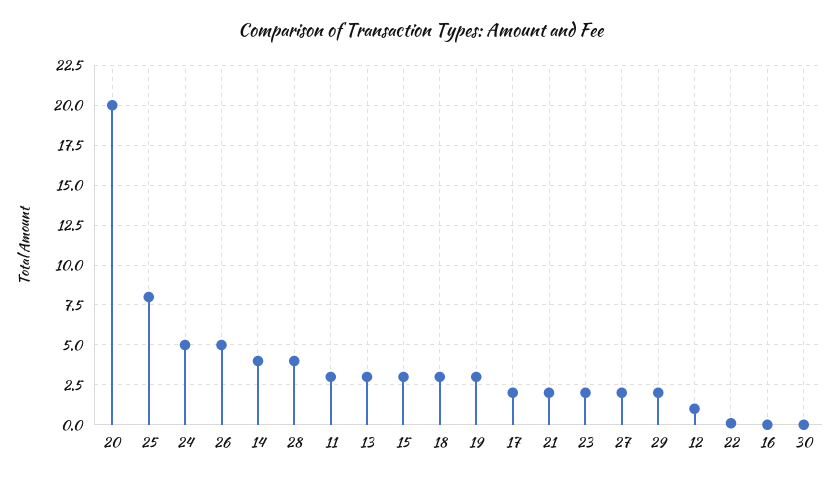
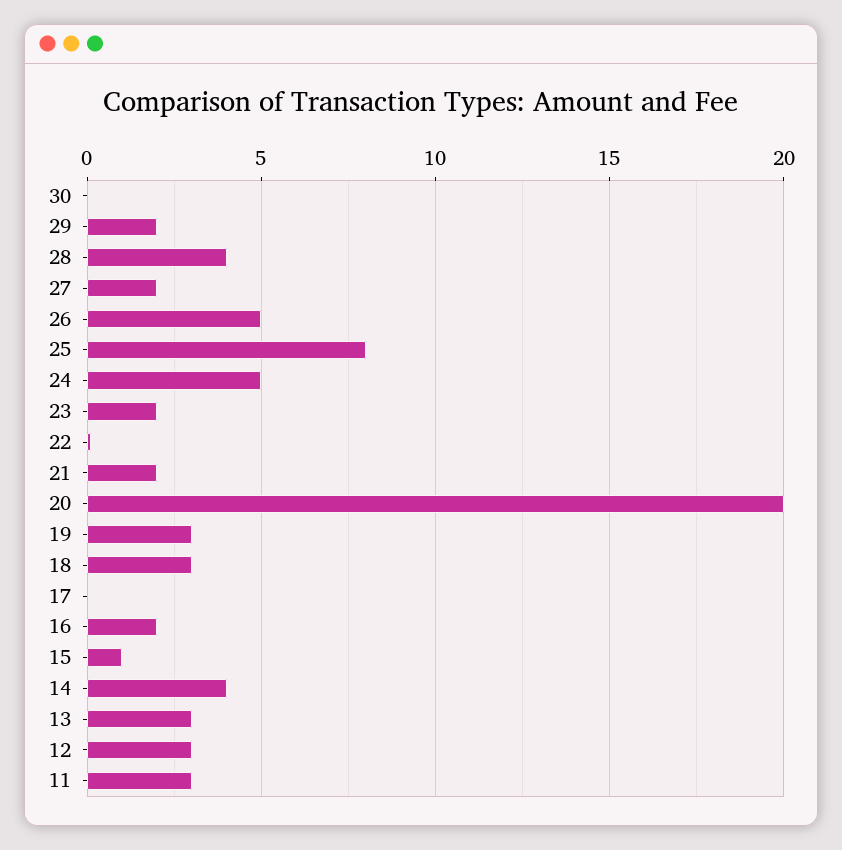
15: 3 -> 1
17: 2 -> 0
12: 1 -> 3
16: 0 -> 2

